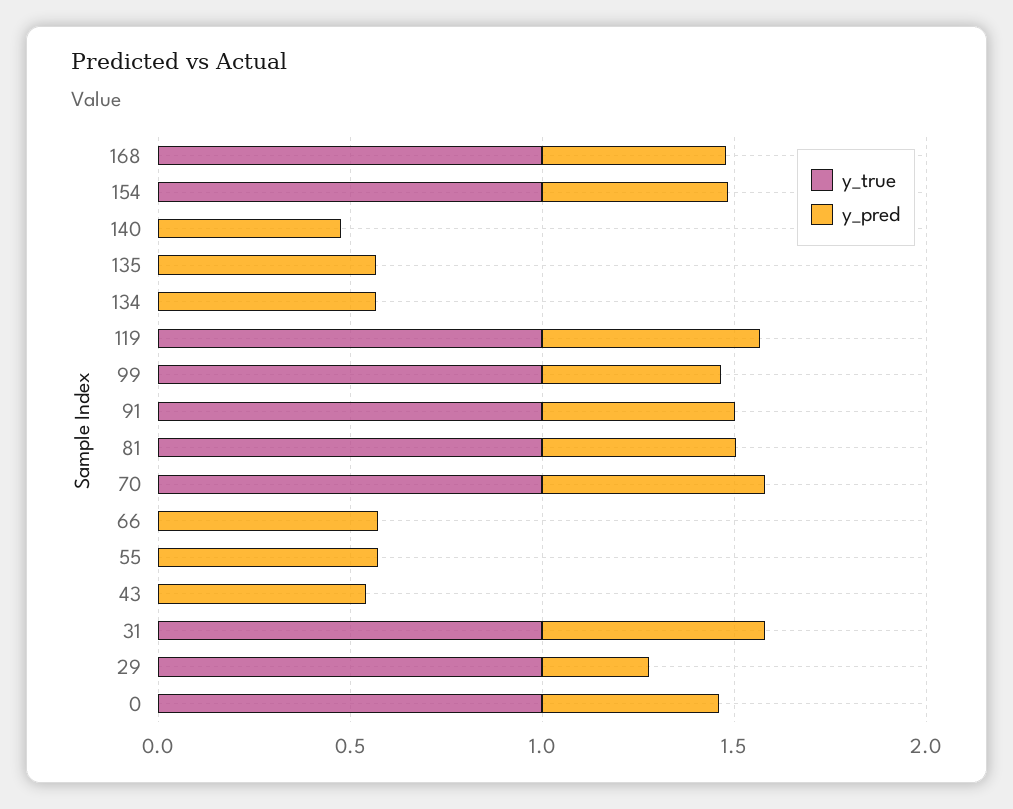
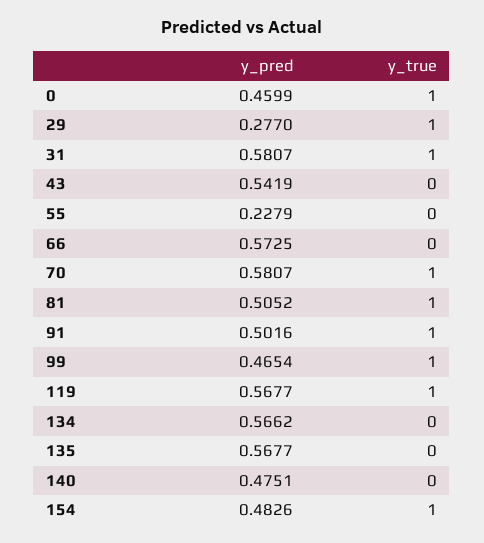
y_true, 168: 1 -> none
y_pred, 168: 0.5 -> none
y_pred, 55: 0.6 -> 0.2279

